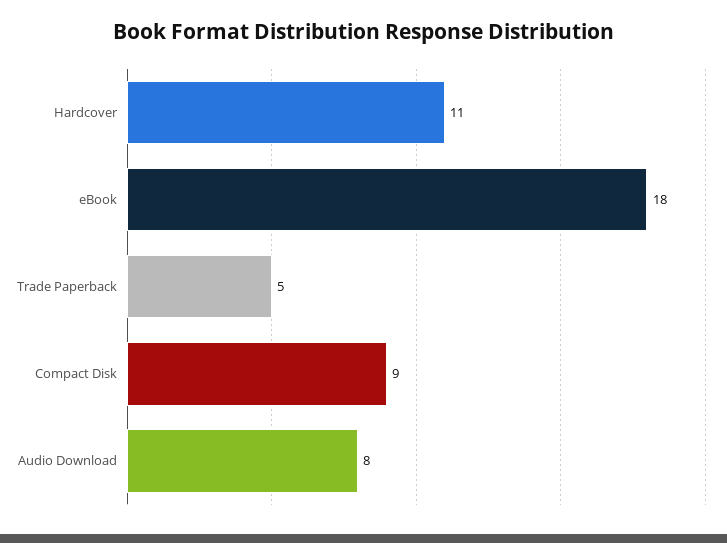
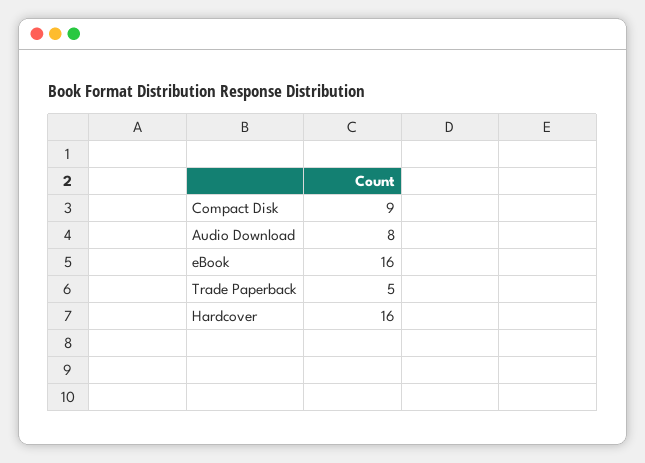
Hardcover: 11 -> 16
eBook: 18 -> 16

